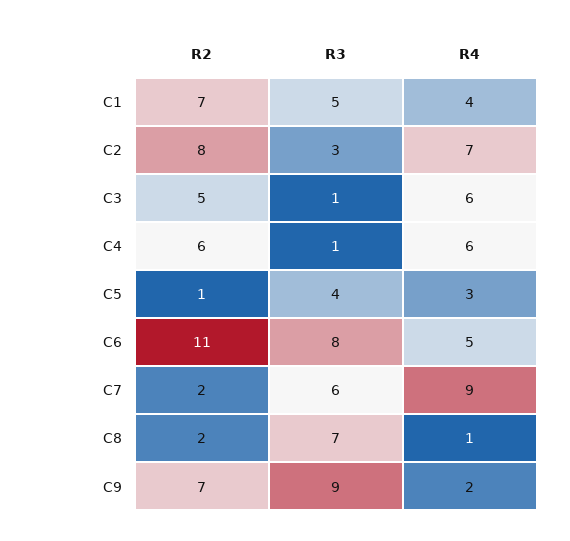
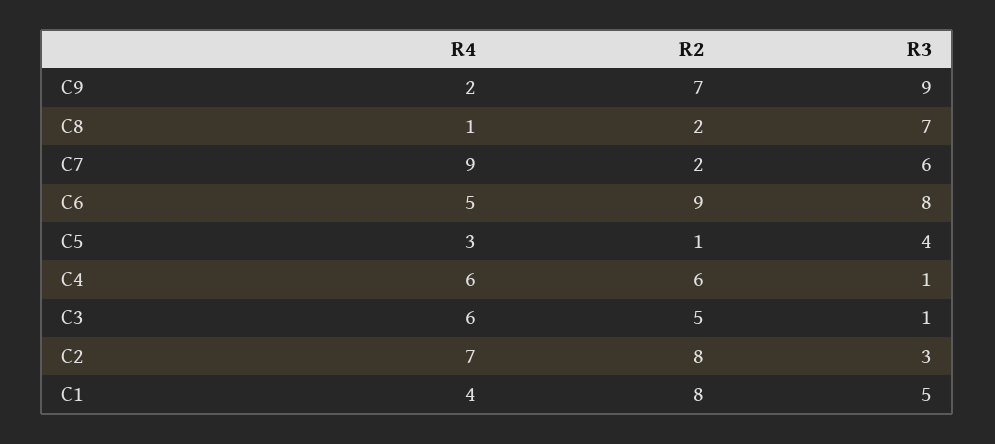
R2, C1: 7 -> 8
R2, C6: 11 -> 9

